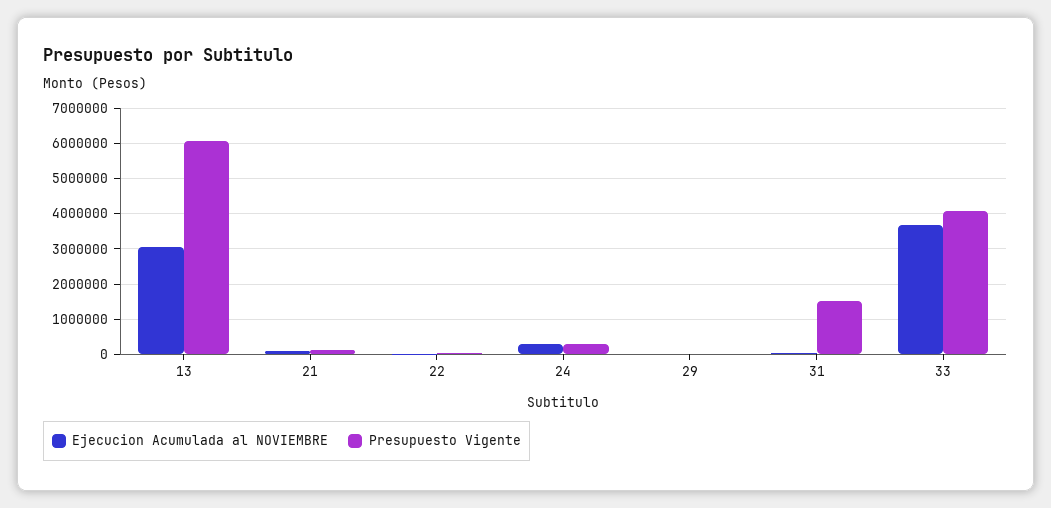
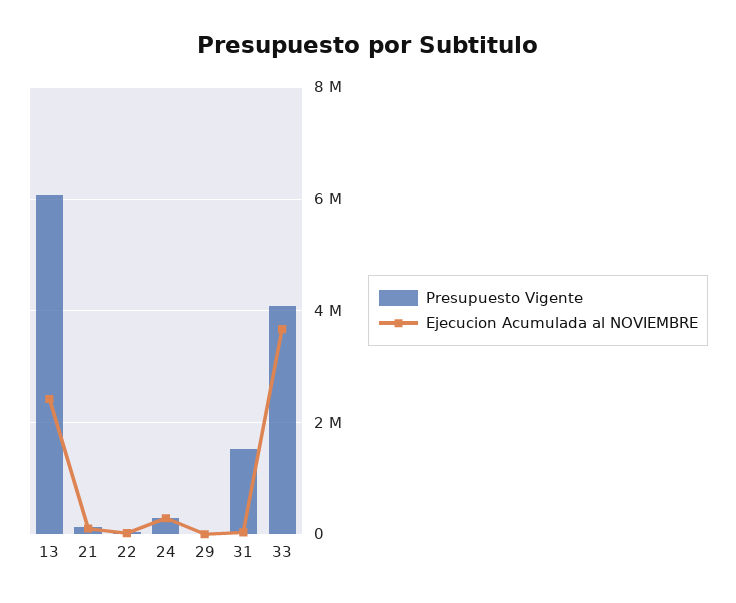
Ejecucion Acumulada al NOVIEMBRE, 13: 3000000 -> 2400000

